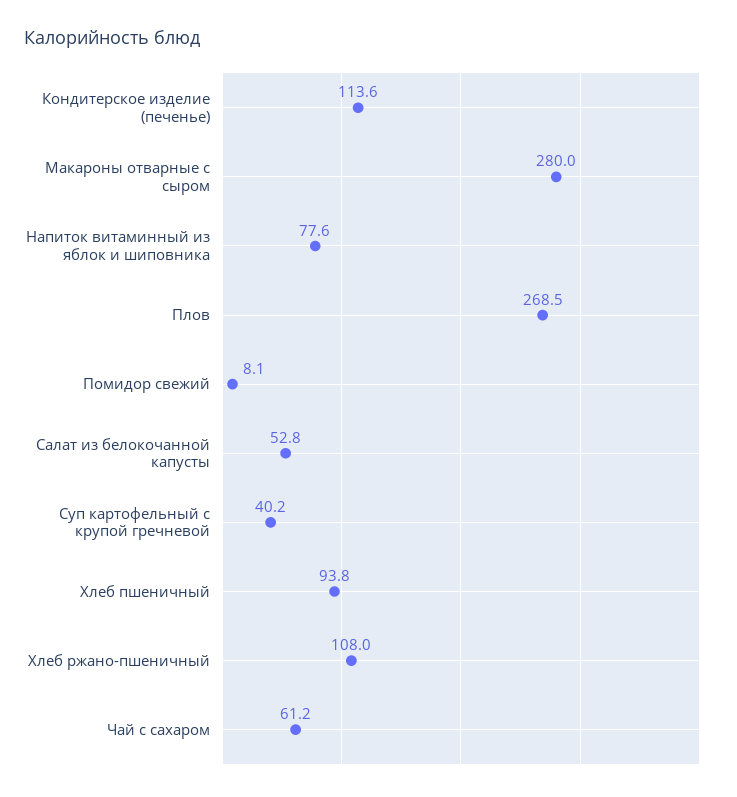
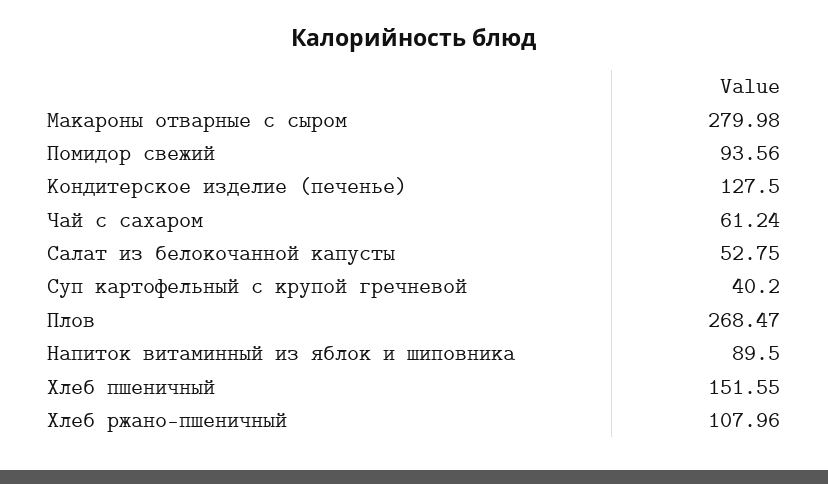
Кондитерское изделие (печенье): 113.6 -> 127.5
Напиток витаминный из яблок и шиповника: 77.6 -> 89.5
Помидор свежий: 8.1 -> 93.56
Хлеб пшеничный: 93.8 -> 151.55

